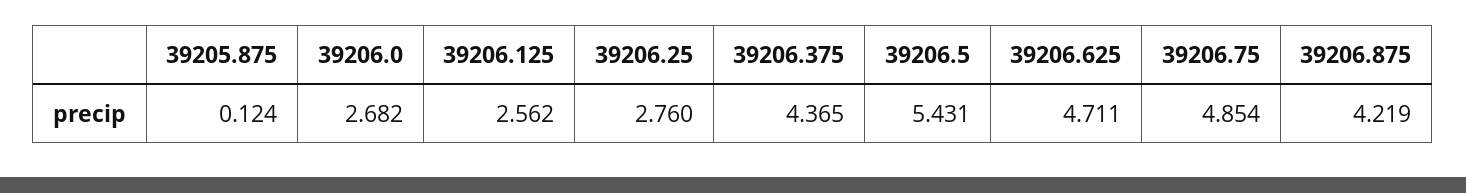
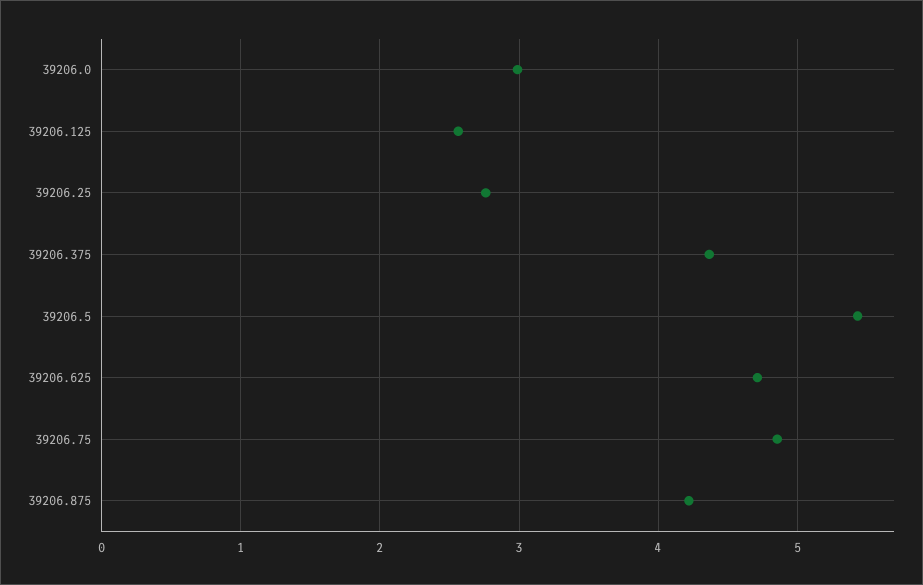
39205.875: 0.124 -> none
39206.0: 2.682 -> 3

